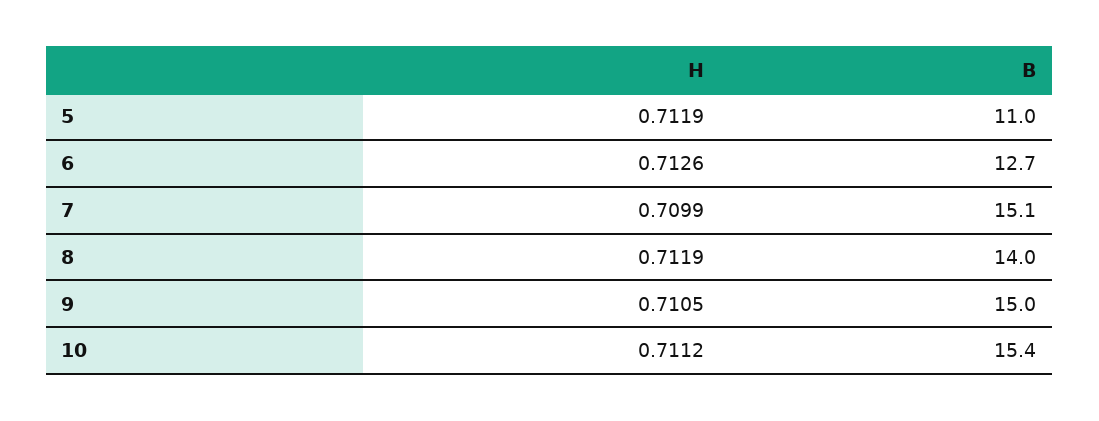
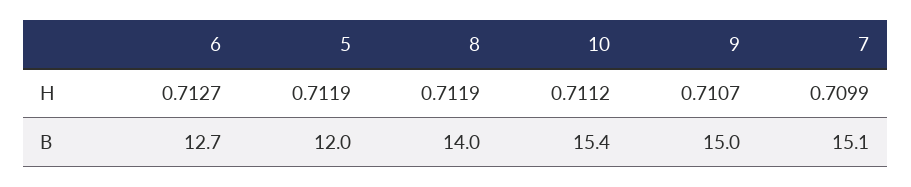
B, 5: 11 -> 12
H, 6: 0.7126 -> 0.7127
H, 9: 0.7105 -> 0.7107

